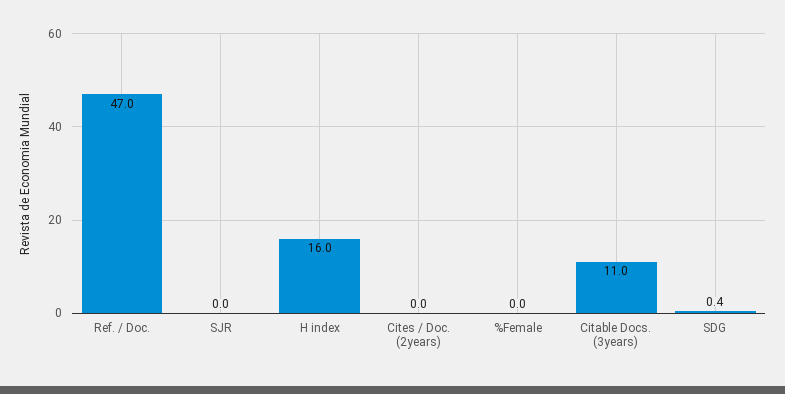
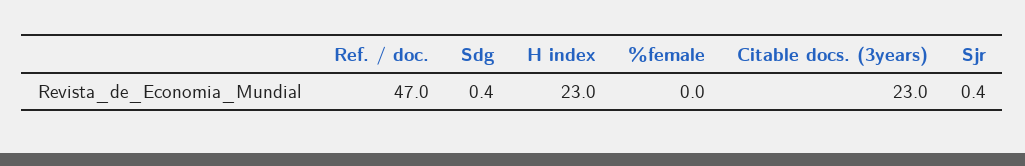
SJR: 0 -> 0.4
H index: 16 -> 23
Cites / Doc. (2years): 0 -> none
Citable Docs. (3years): 11 -> 23

